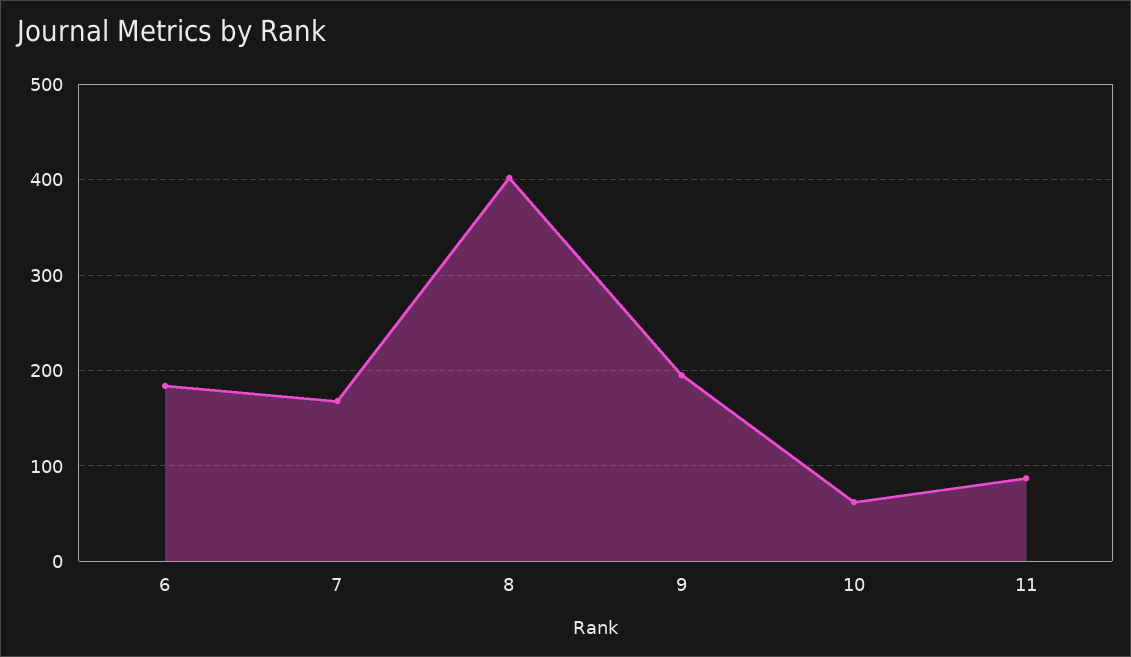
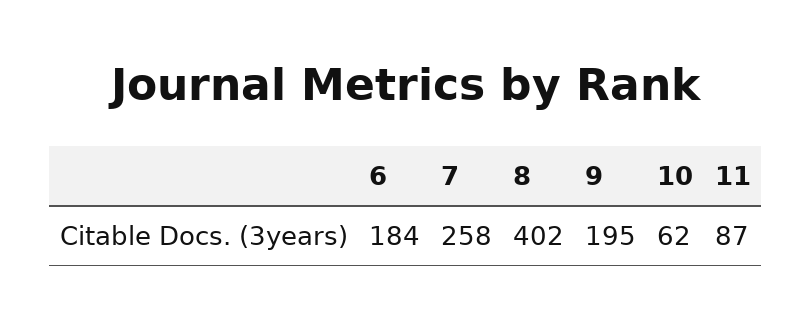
7: 170 -> 258

